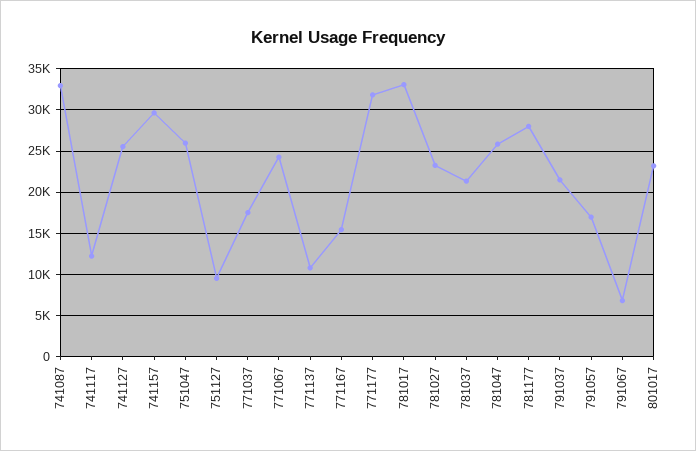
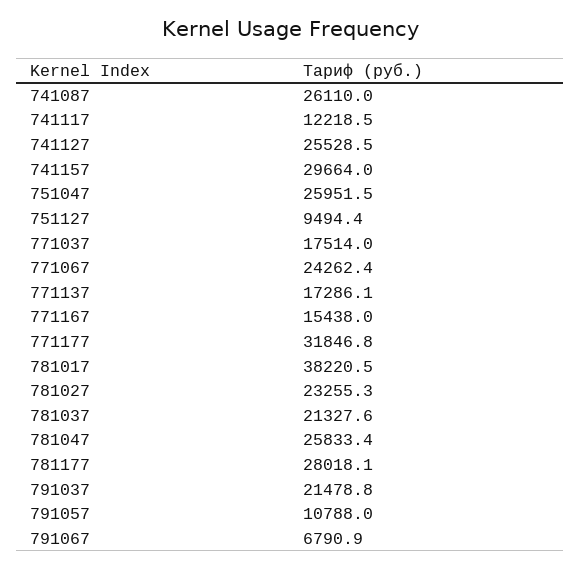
741087: 33000 -> 26110
771137: 11000 -> 17286.1
781017: 33000 -> 38220.5
791057: 17000 -> 10788
801017: 23000 -> none

